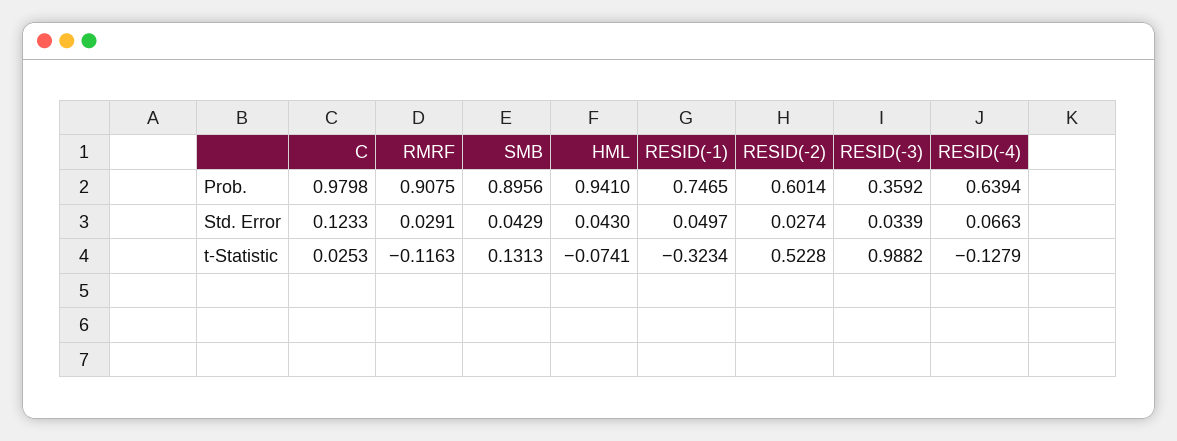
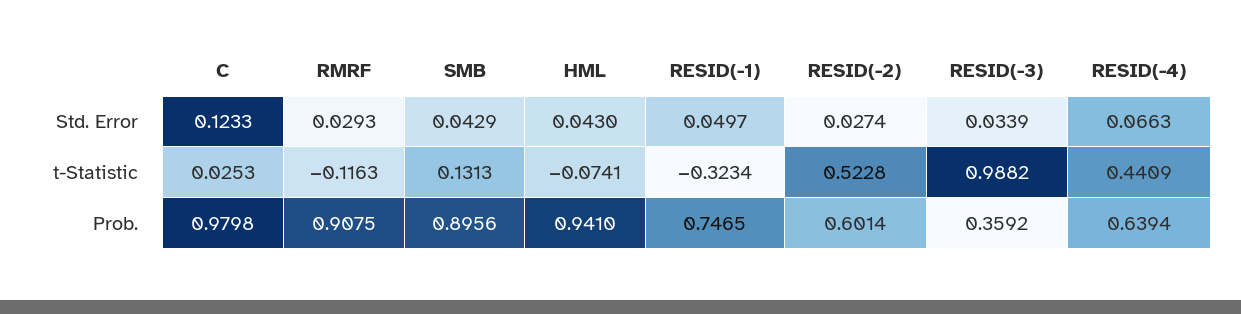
RMRF, Std. Error: 0.0291 -> 0.0293
RESID(-4), t-Statistic: -0.1279 -> 0.4409

